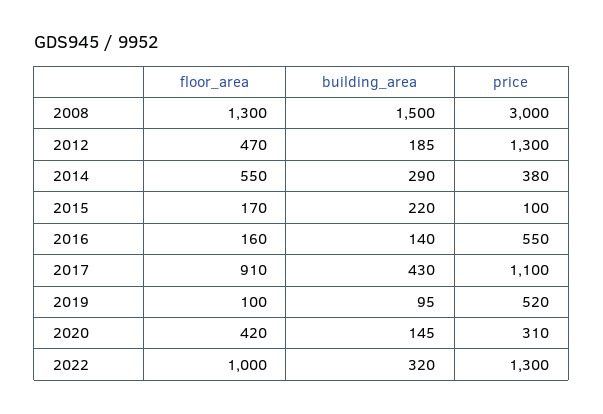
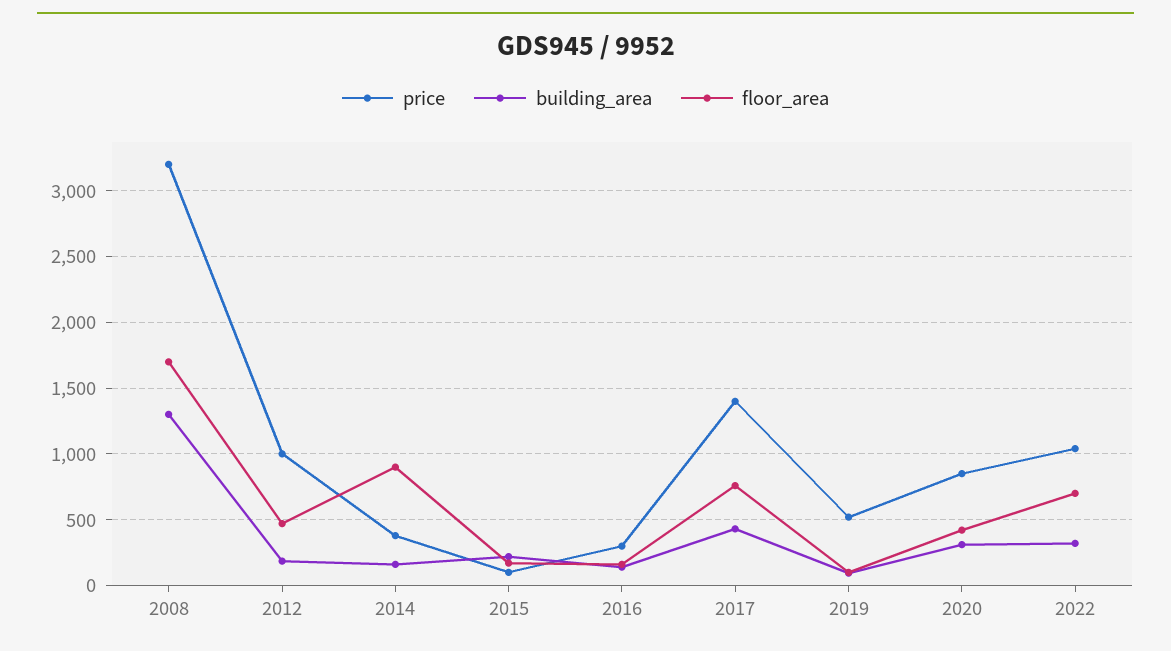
floor_area, 2008: 1300 -> 1700
building_area, 2008: 1500 -> 1300
price, 2008: 3000 -> 3200
price, 2012: 1300 -> 1000
floor_area, 2014: 550 -> 900
building_area, 2014: 290 -> 150
price, 2016: 550 -> 300
floor_area, 2017: 910 -> 750
price, 2017: 1100 -> 1400
building_area, 2020: 145 -> 300
price, 2020: 310 -> 850
floor_area, 2022: 1000 -> 700
price, 2022: 1300 -> 1050

